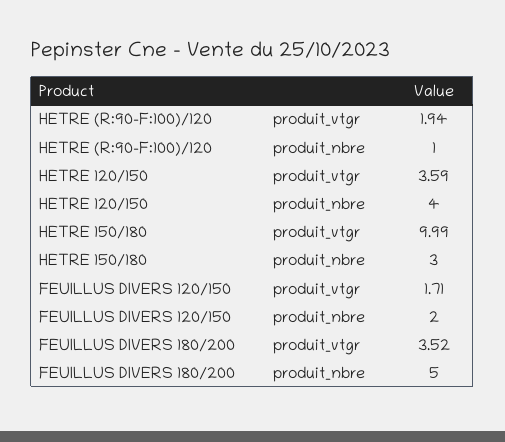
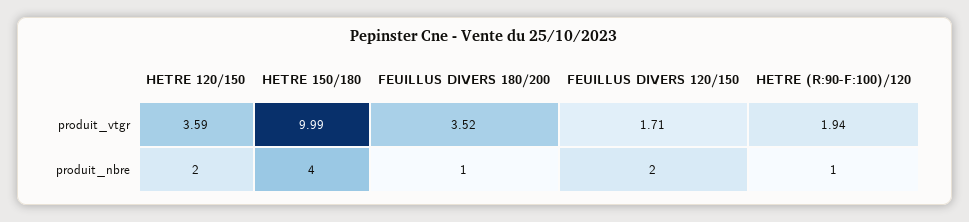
HETRE 120/150, produit_nbre: 4 -> 2
HETRE 150/180, produit_nbre: 3 -> 4
FEUILLUS DIVERS 180/200, produit_nbre: 5 -> 1

